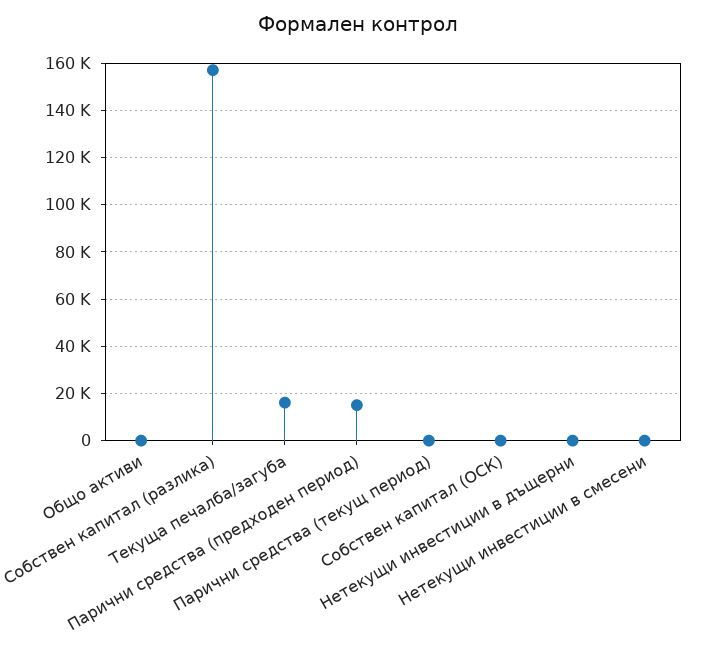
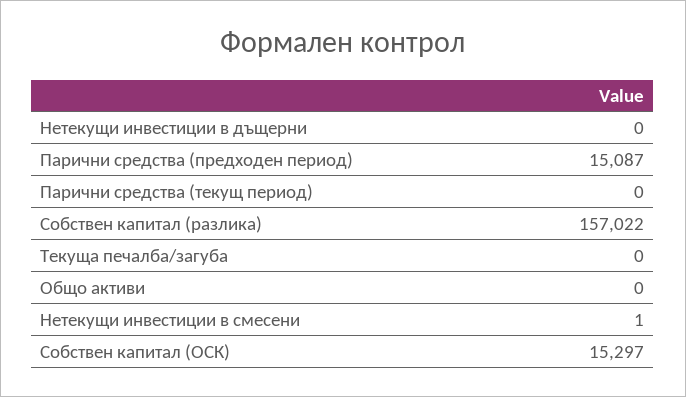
Текуща печалба/загуба: 15000 -> 0
Собствен капитал (ОСК): 0 -> 15297

